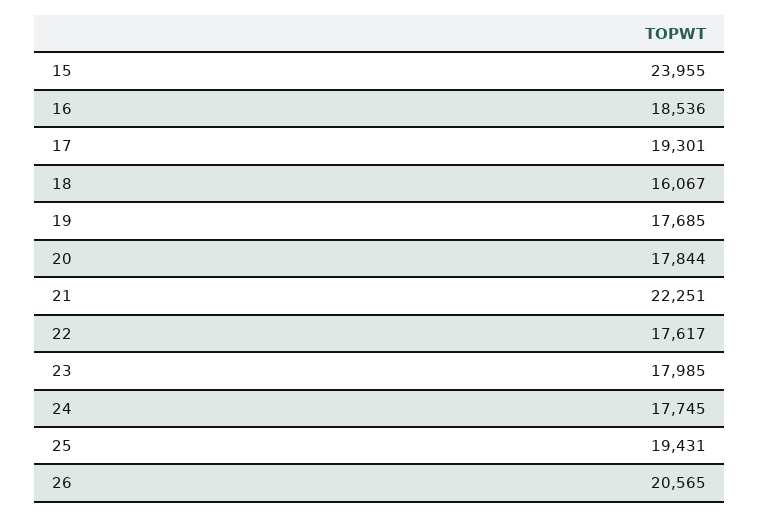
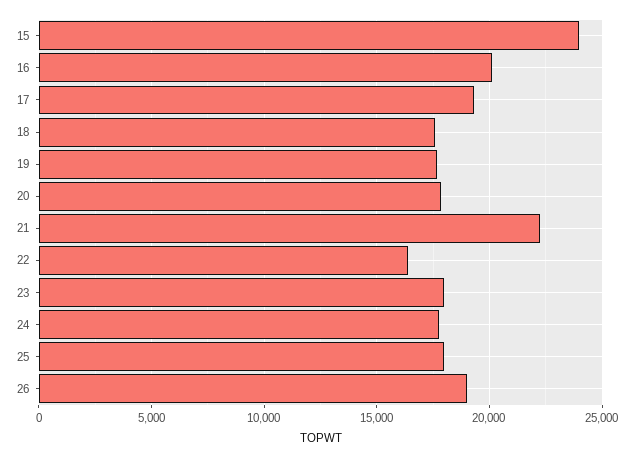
16: 18536 -> 20000
18: 16067 -> 17500
22: 17617 -> 16500
25: 19431 -> 18000
26: 20565 -> 19000

